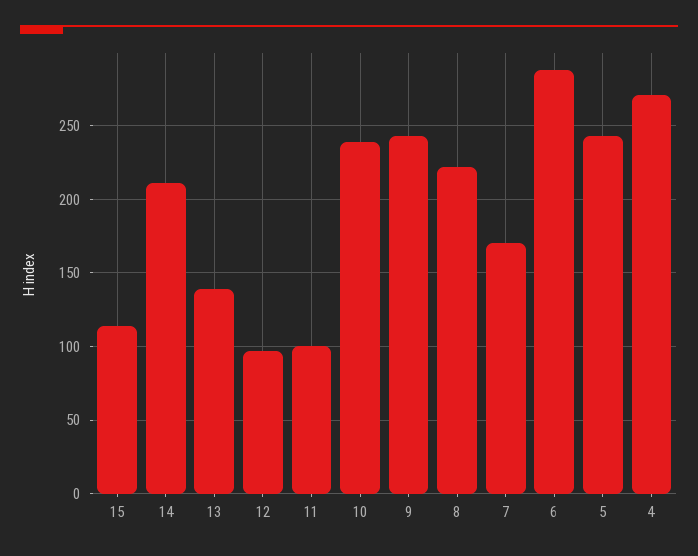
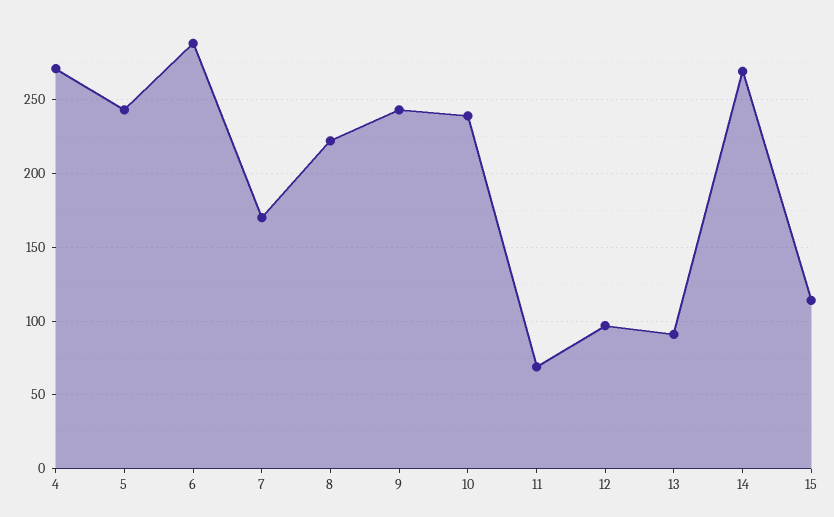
14: 210 -> 270
13: 140 -> 90
11: 100 -> 70

